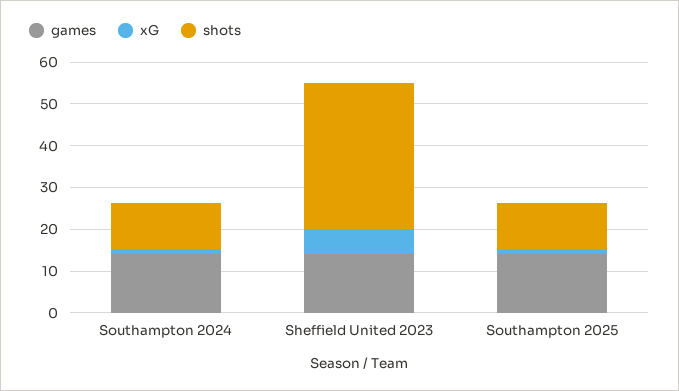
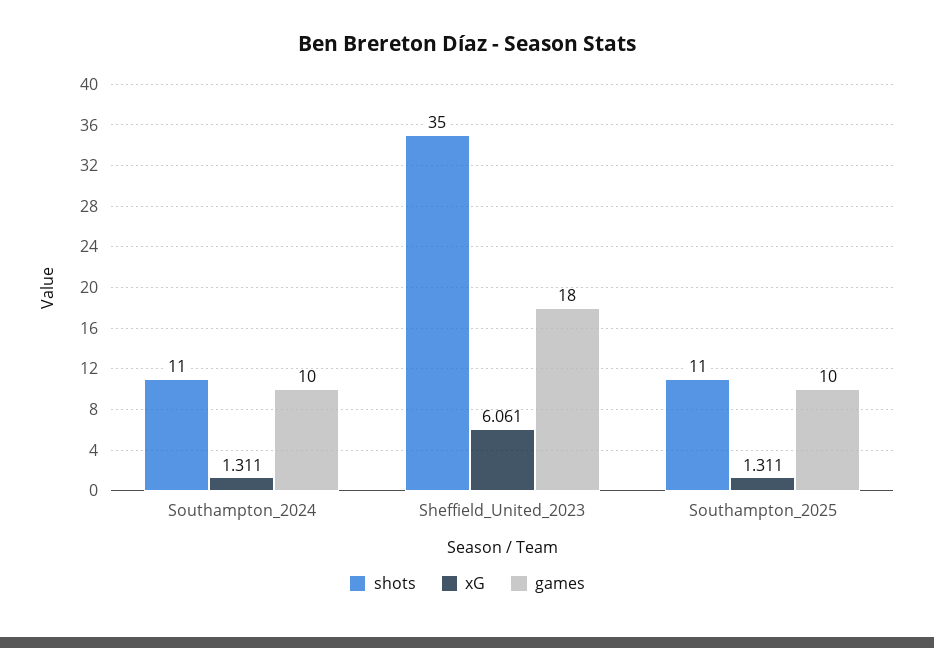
games, Southampton 2024: 14 -> 10
games, Sheffield United 2023: 14 -> 18
games, Southampton 2025: 14 -> 10

